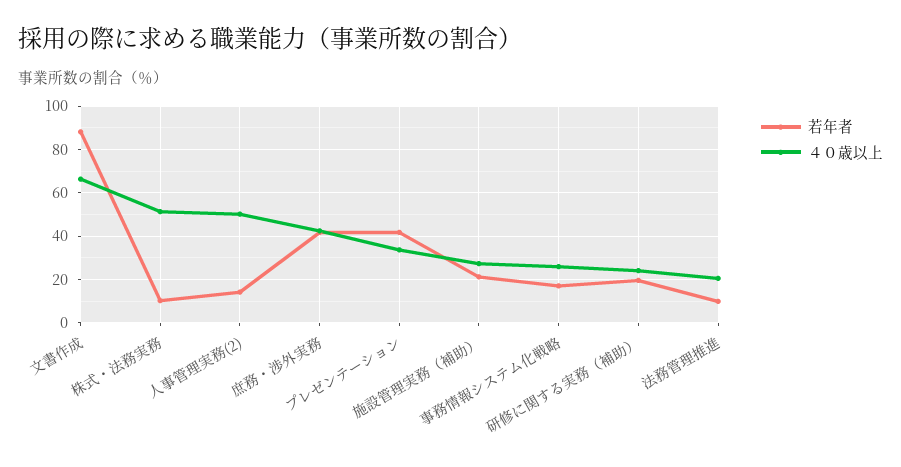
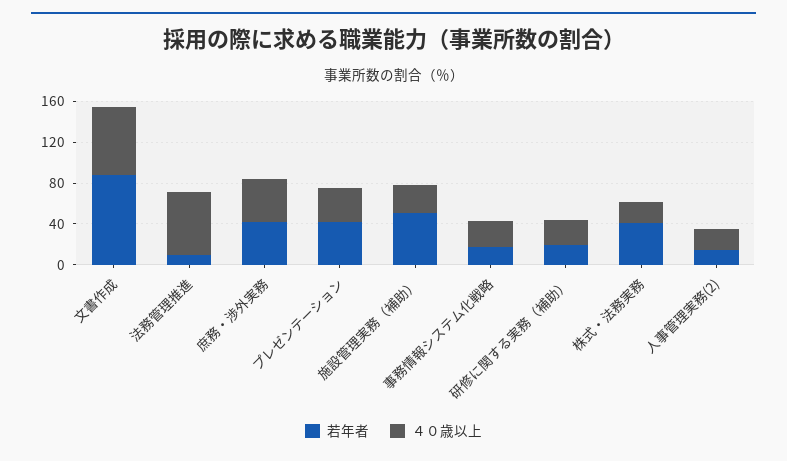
若年者, 株式・法務実務: 10 -> 40
４０歳以上, 株式・法務実務: 50 -> 20
４０歳以上, 人事管理実務(2): 50 -> 20
若年者, 施設管理実務（補助）: 20 -> 50
４０歳以上, 法務管理推進: 20 -> 60

